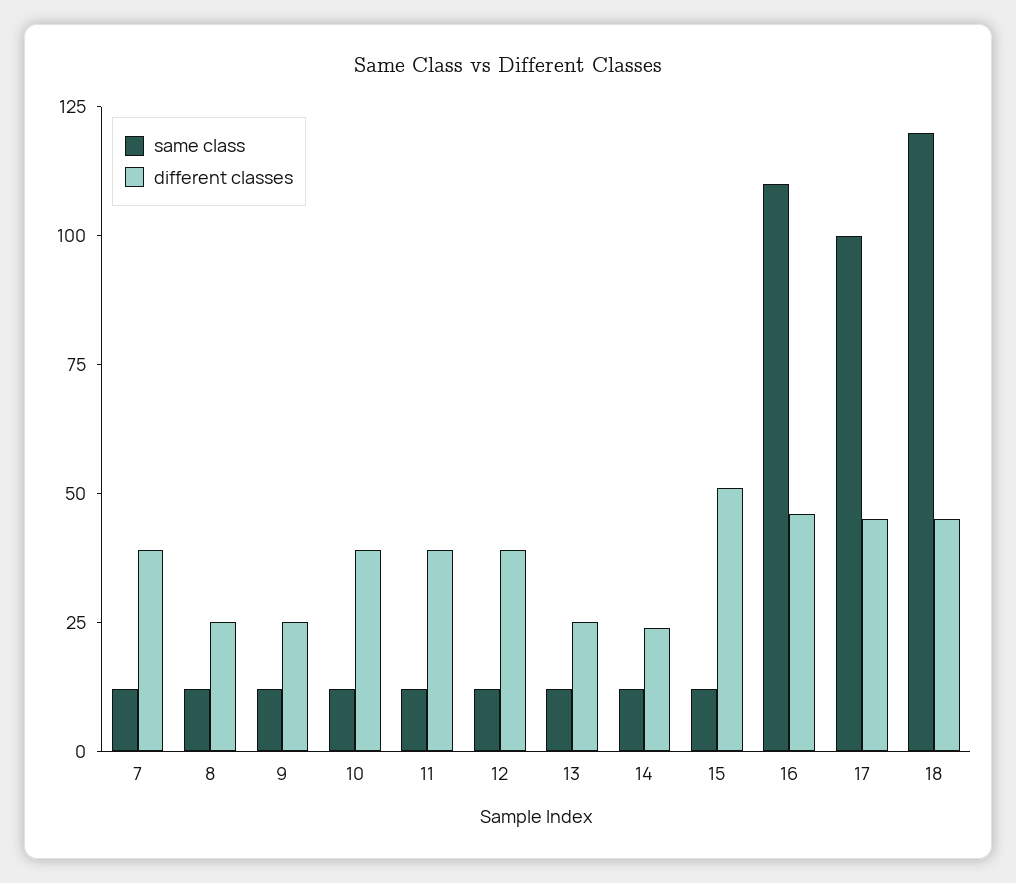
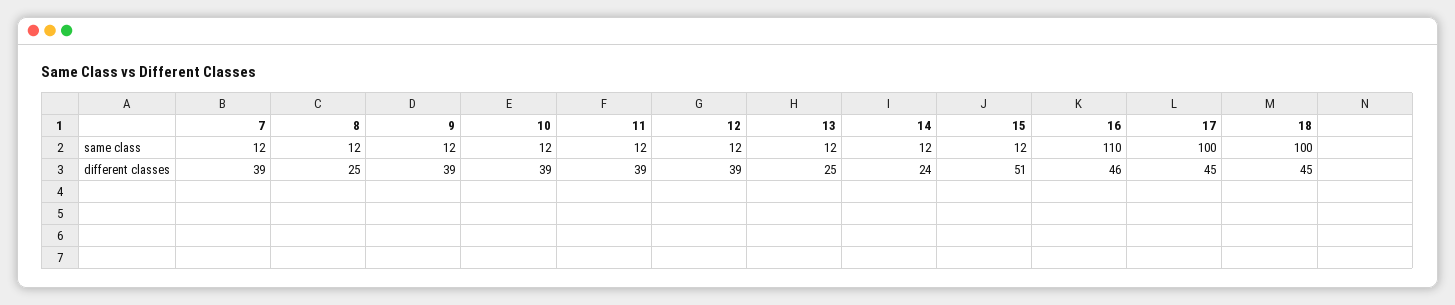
different classes, 9: 25 -> 39
same class, 18: 120 -> 100

